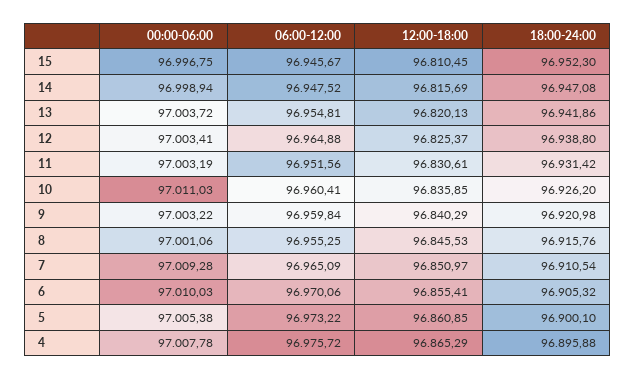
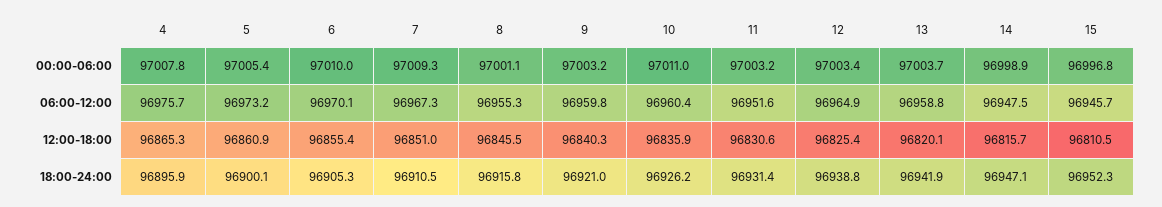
06:00-12:00, 13: 96954.81 -> 96958.8
06:00-12:00, 7: 96965.09 -> 96967.3

